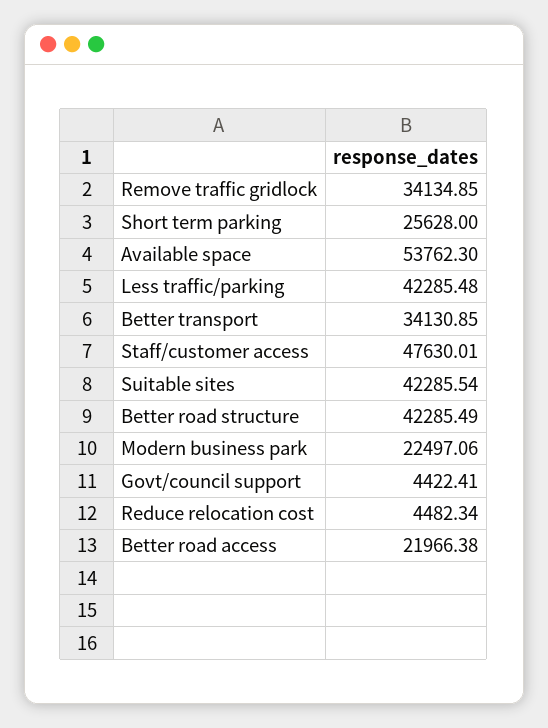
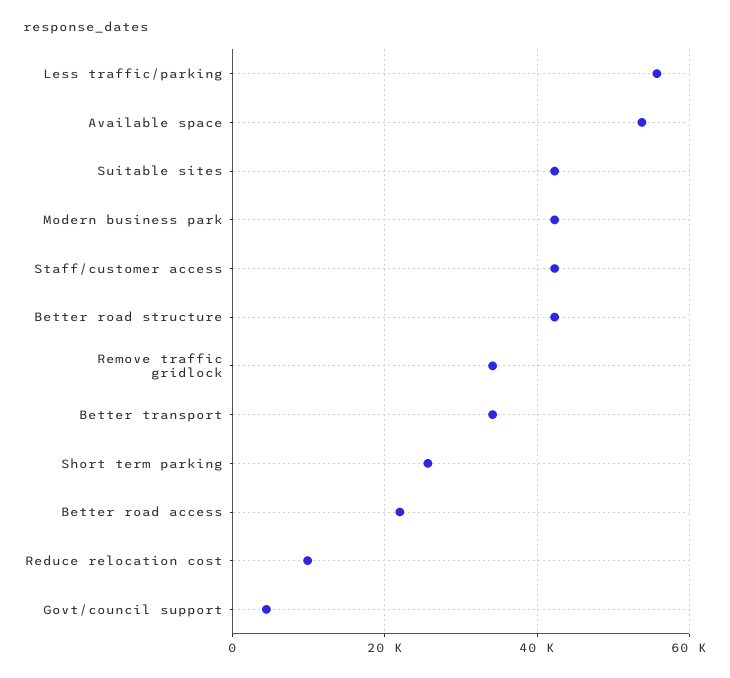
Less traffic/parking: 42285.48 -> 56000
Staff/customer access: 47630.01 -> 42000
Modern business park: 22497.06 -> 42000
Reduce relocation cost: 4482.34 -> 10000

